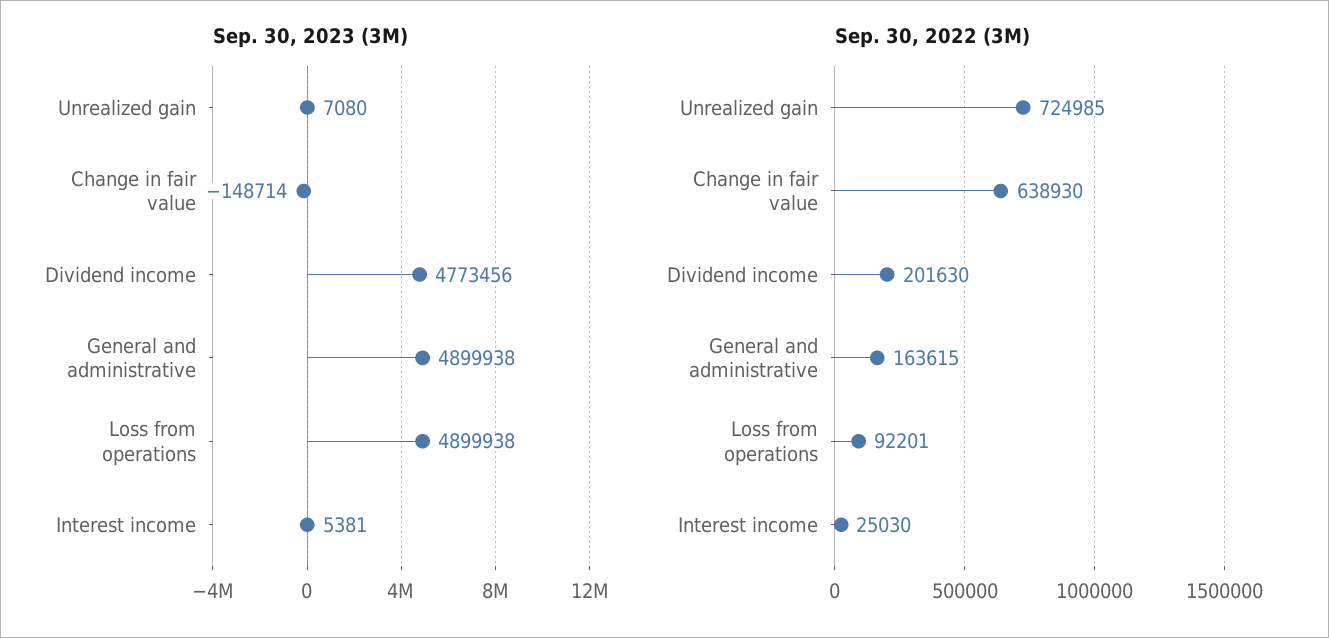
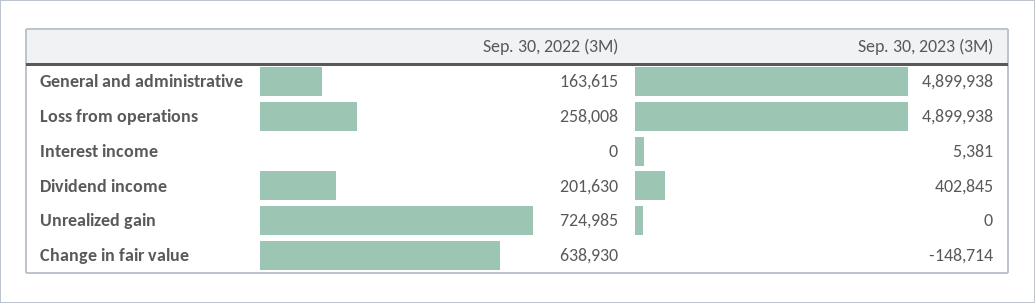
Sep. 30, 2023 (3M), Unrealized gain: 7080 -> 0
Sep. 30, 2023 (3M), Dividend income: 4773456 -> 402845
Sep. 30, 2022 (3M), Loss from operations: 92201 -> 258008
Sep. 30, 2022 (3M), Interest income: 25030 -> 0

